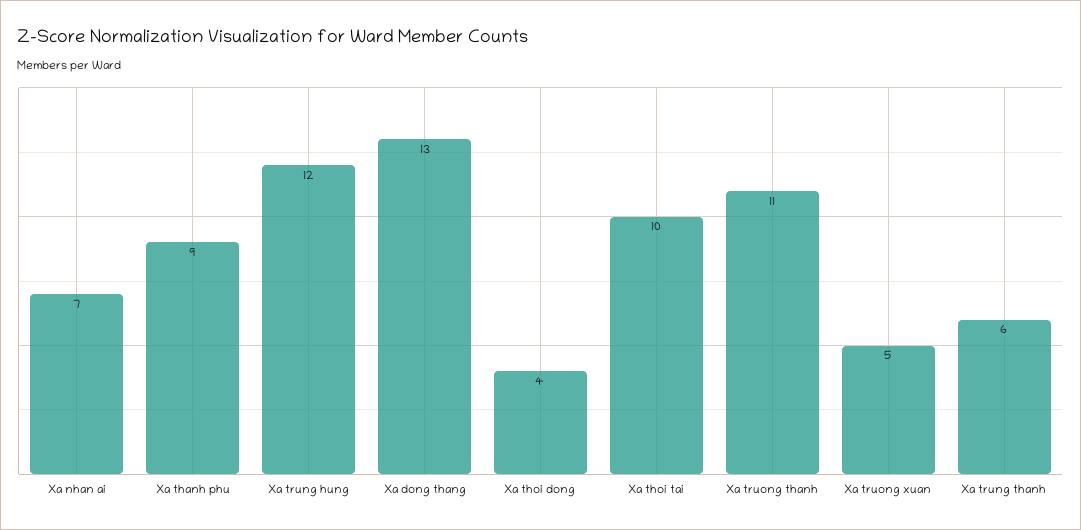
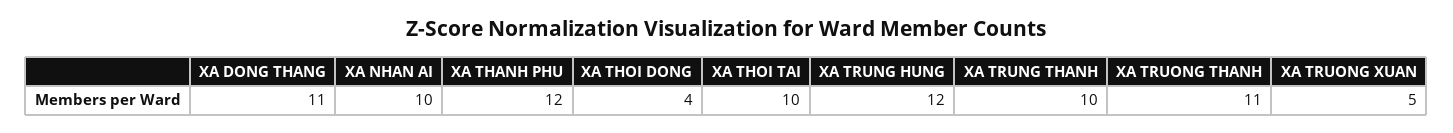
Xa nhan ai: 7 -> 10
Xa thanh phu: 9 -> 12
Xa dong thang: 13 -> 11
Xa trung thanh: 6 -> 10

